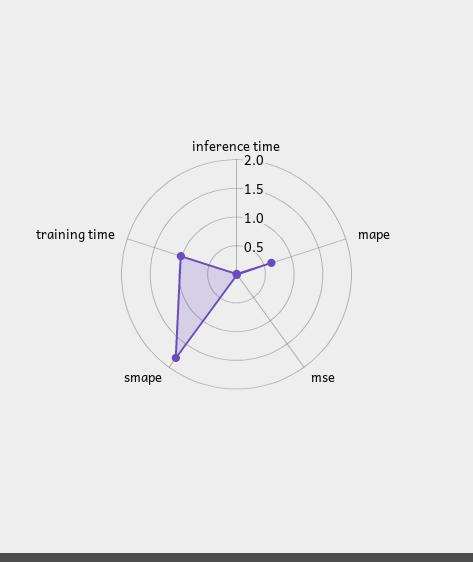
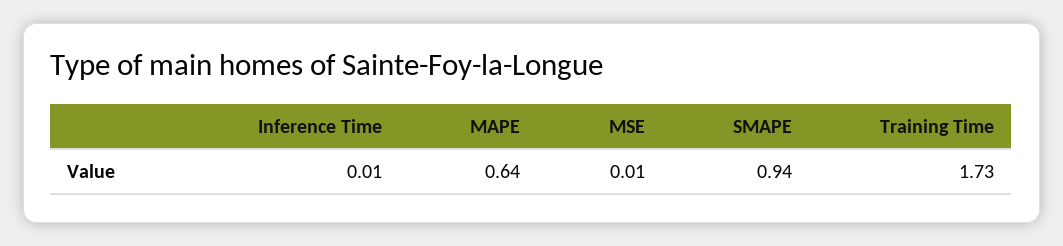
smape: 1.75 -> 0.94
training time: 1 -> 1.73

